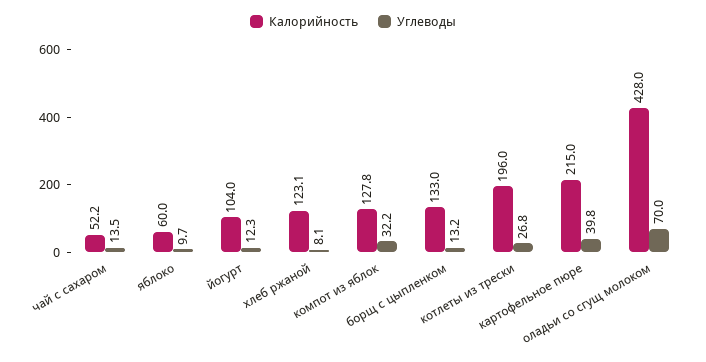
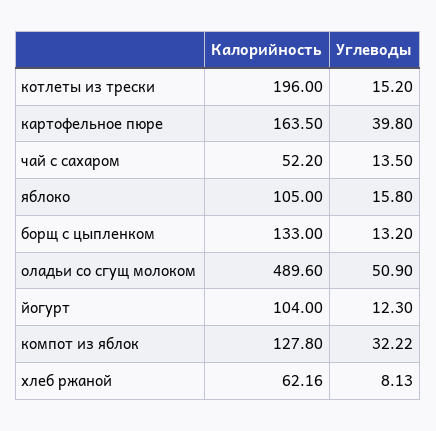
Калорийность, яблоко: 60 -> 105
Углеводы, яблоко: 9.7 -> 15.8
Калорийность, хлеб ржаной: 123.1 -> 62.16
Углеводы, котлеты из трески: 26.8 -> 15.2
Калорийность, картофельное пюре: 215 -> 163.5
Калорийность, оладьи со сгущ молоком: 428 -> 489.6
Углеводы, оладьи со сгущ молоком: 70 -> 50.9

